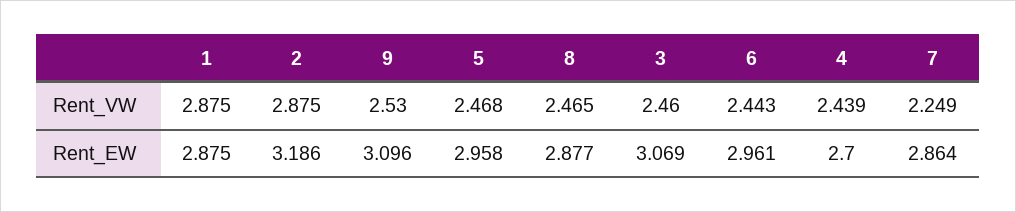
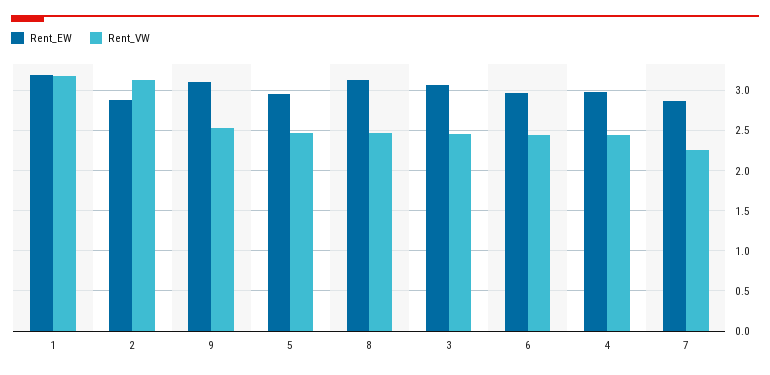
Rent_VW, 1: 2.875 -> 3.2
Rent_VW, 2: 2.875 -> 3.1
Rent_EW, 1: 2.875 -> 3.2
Rent_EW, 2: 3.186 -> 2.9
Rent_EW, 8: 2.877 -> 3.1
Rent_EW, 4: 2.7 -> 3

